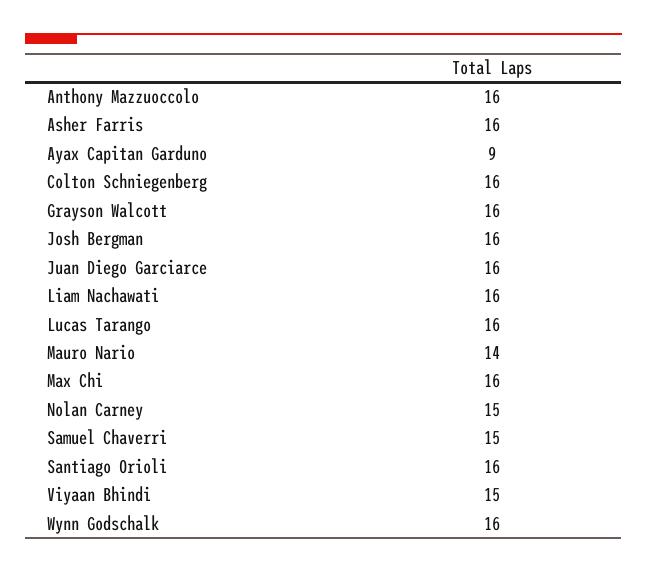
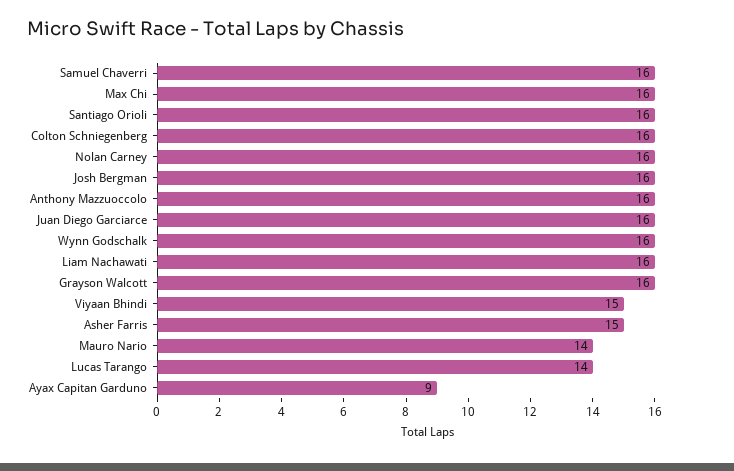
Asher Farris: 16 -> 15
Lucas Tarango: 16 -> 14
Nolan Carney: 15 -> 16
Samuel Chaverri: 15 -> 16

